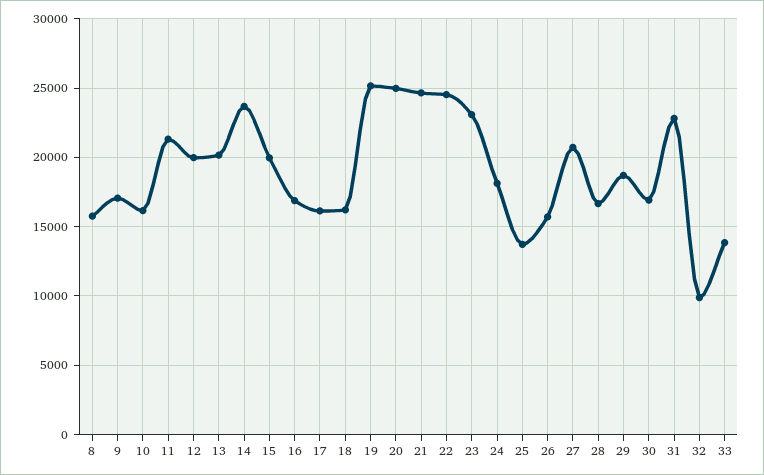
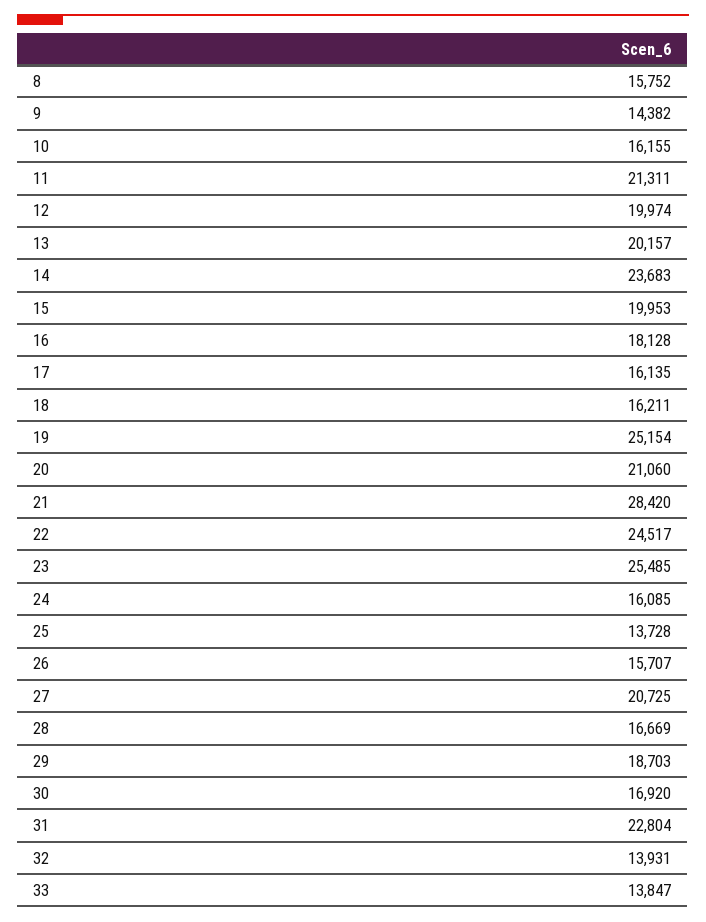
9: 17000 -> 14382
16: 17000 -> 18128
20: 25000 -> 21060
21: 24500 -> 28420
23: 23000 -> 25485
24: 18000 -> 16085
32: 10000 -> 13931

